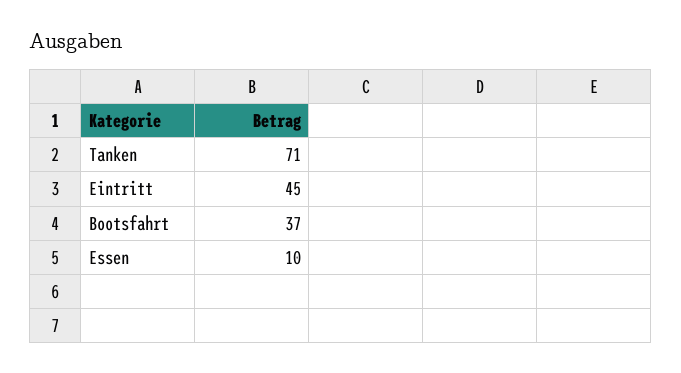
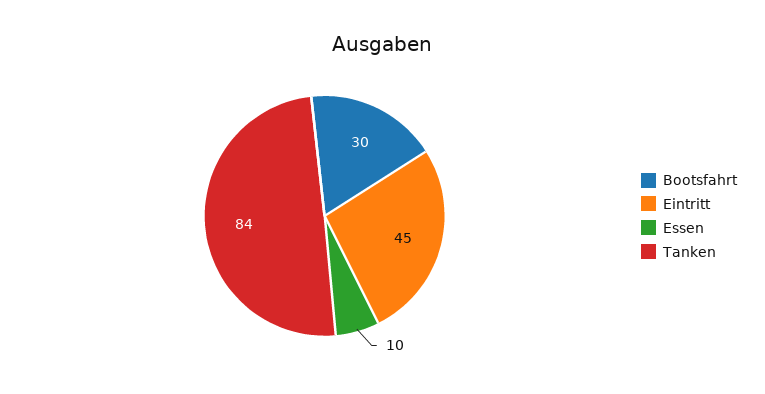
Tanken: 71 -> 84
Bootsfahrt: 37 -> 30

